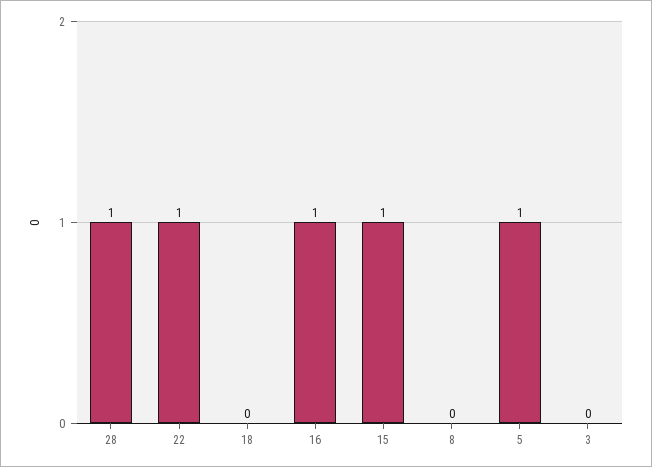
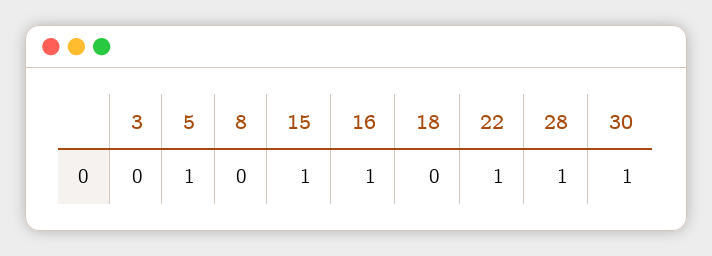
30: none -> 1

